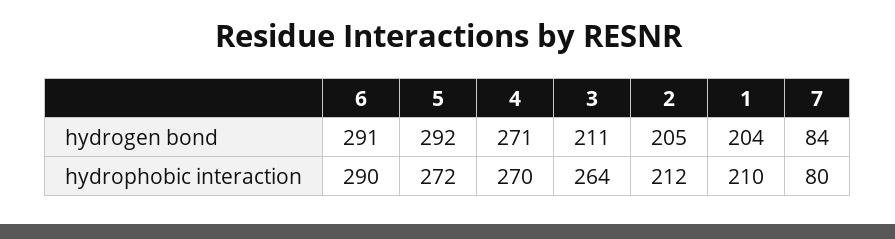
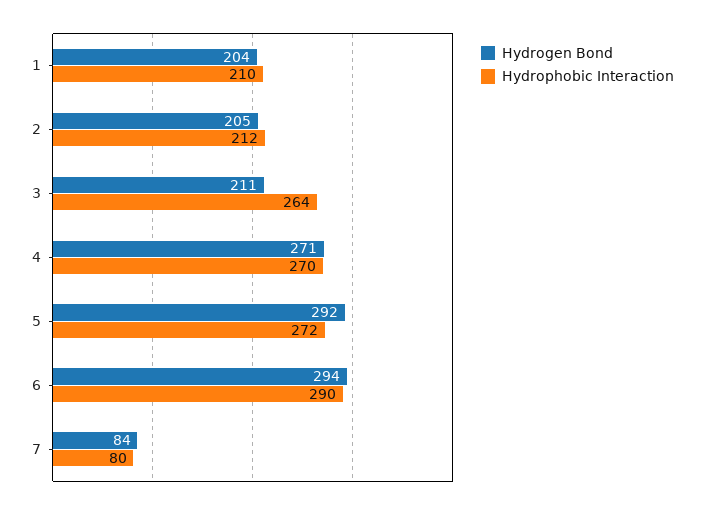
hydrogen bond, 6: 291 -> 294

